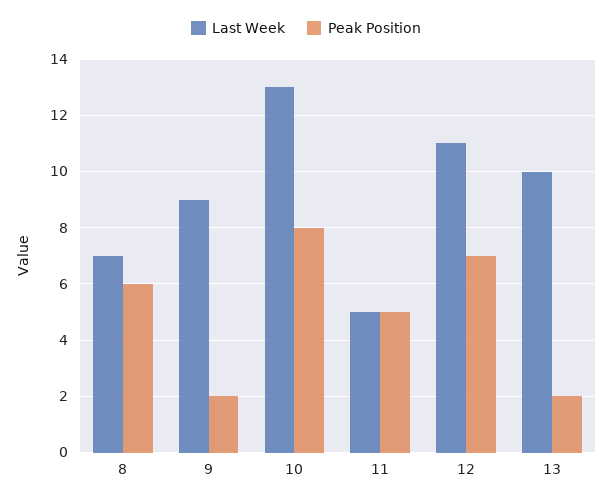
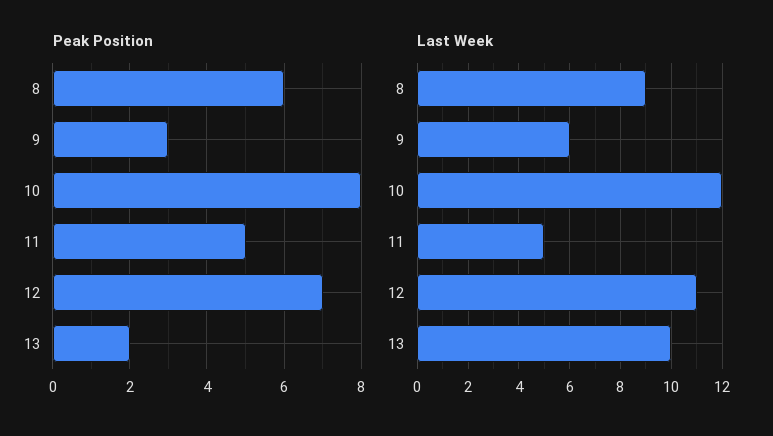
Last Week, 8: 7 -> 9
Last Week, 9: 9 -> 6
Peak Position, 9: 2 -> 3
Last Week, 10: 13 -> 12

